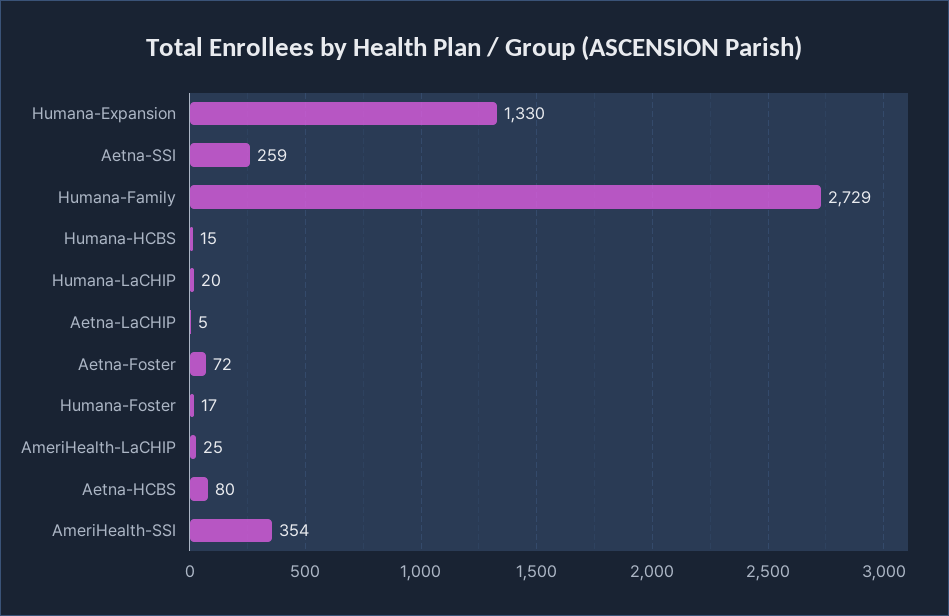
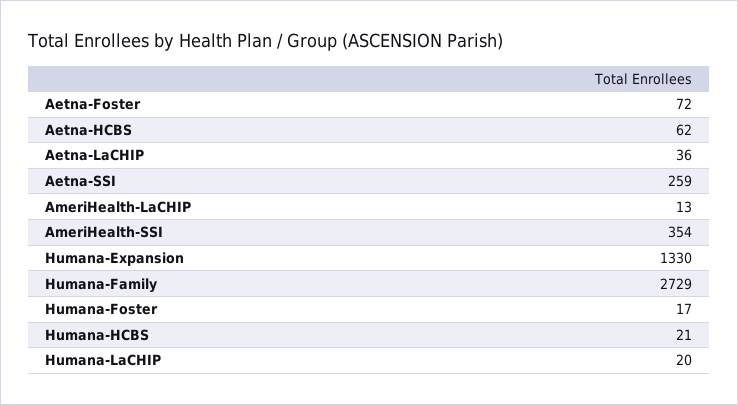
Humana-HCBS: 15 -> 21
Aetna-LaCHIP: 5 -> 36
AmeriHealth-LaCHIP: 25 -> 13
Aetna-HCBS: 80 -> 62

